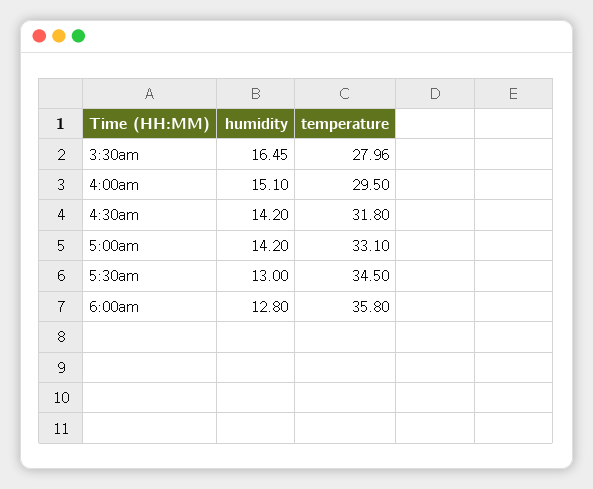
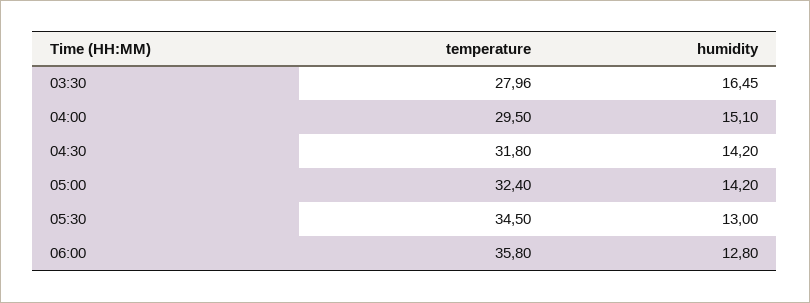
temperature, 5:00am: 33.1 -> 32.4

